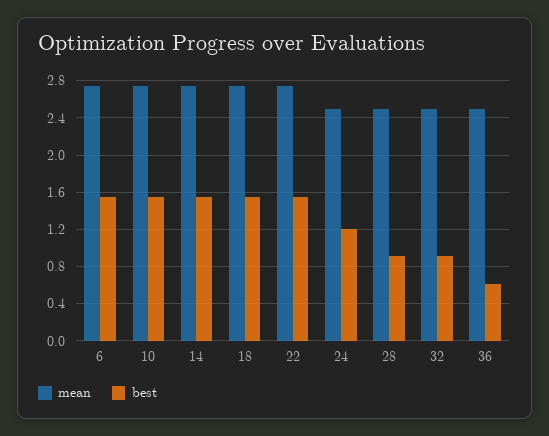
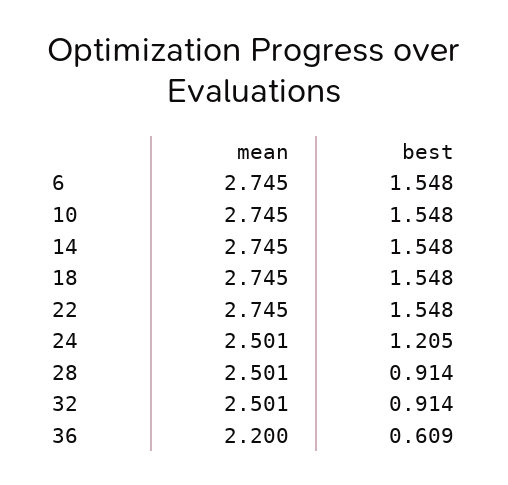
mean, 36: 2.5 -> 2.2

